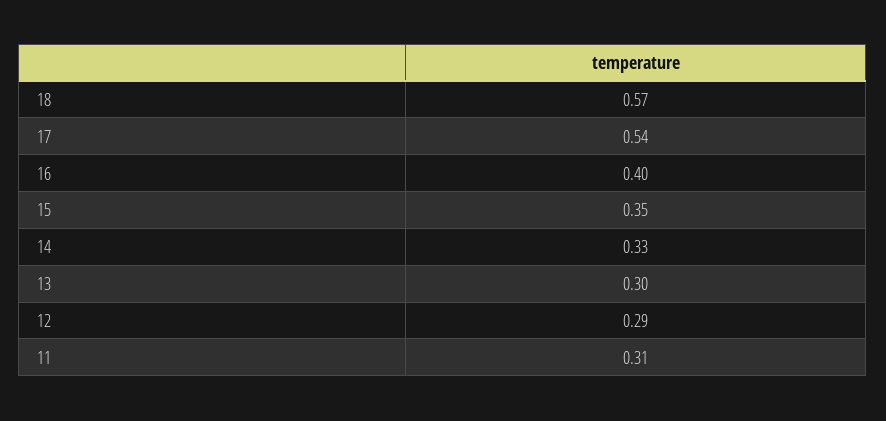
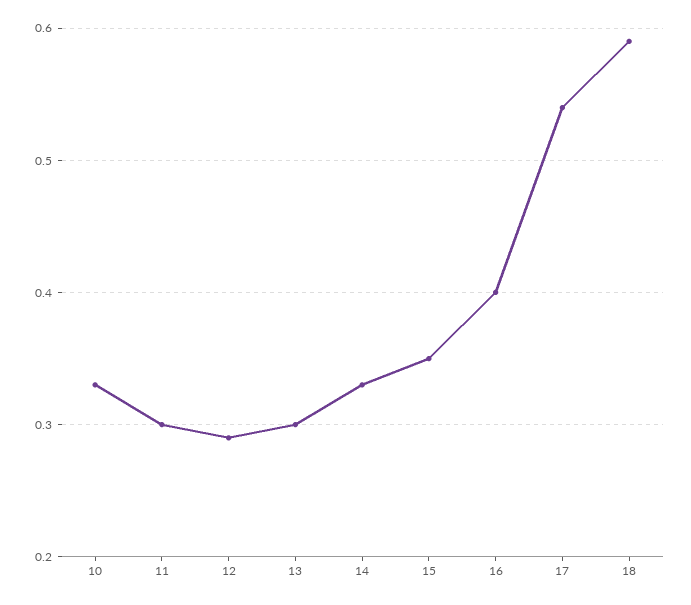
18: 0.57 -> 0.59
11: 0.31 -> 0.3
10: none -> 0.33

